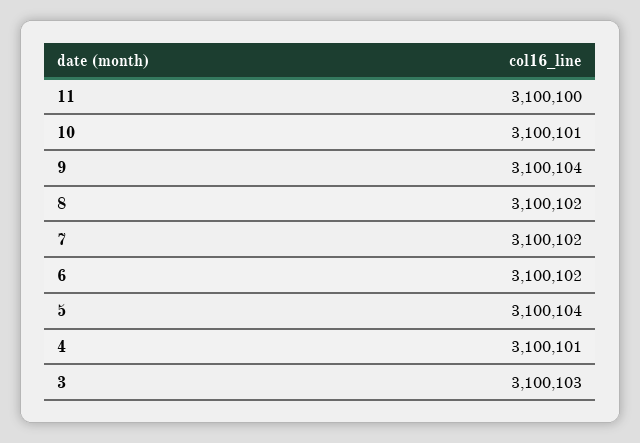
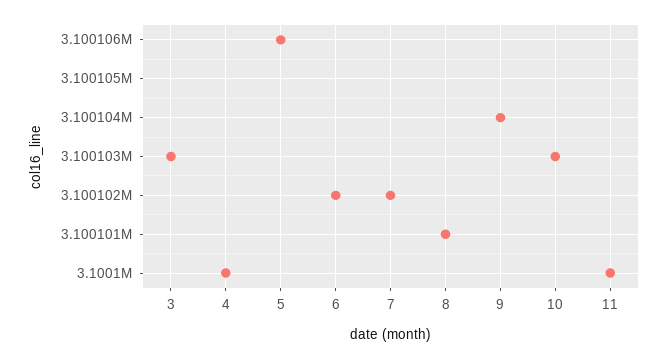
10: 3100101 -> 3100103
8: 3100102 -> 3100101
5: 3100104 -> 3100106
4: 3100101 -> 3100100

